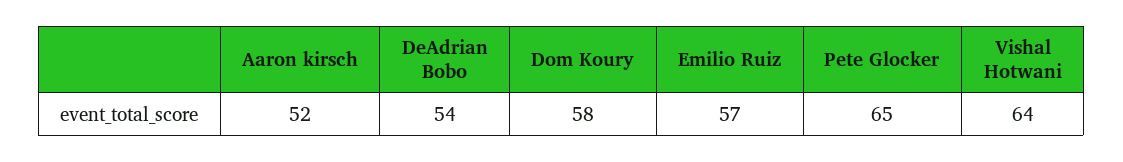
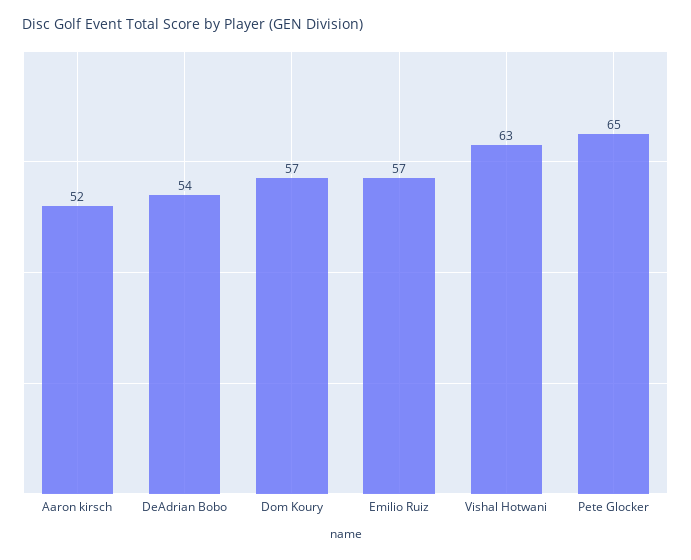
Dom Koury: 58 -> 57
Vishal Hotwani: 64 -> 63

